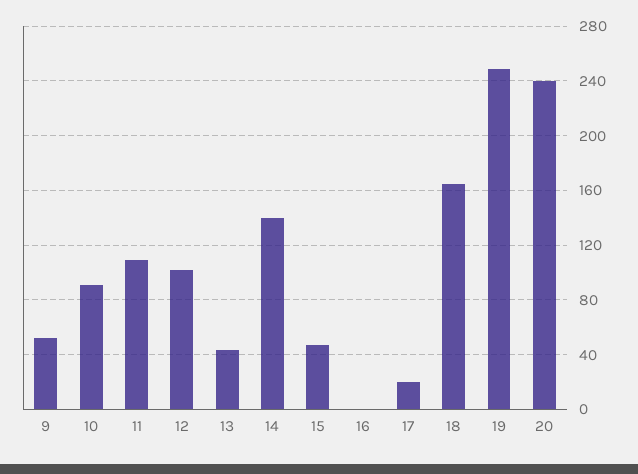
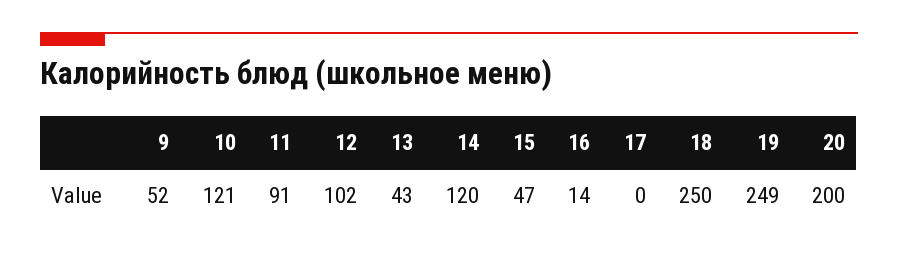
10: 90 -> 121
11: 110 -> 91
14: 140 -> 120
16: 0 -> 14
17: 20 -> 0
18: 165 -> 250
20: 240 -> 200

